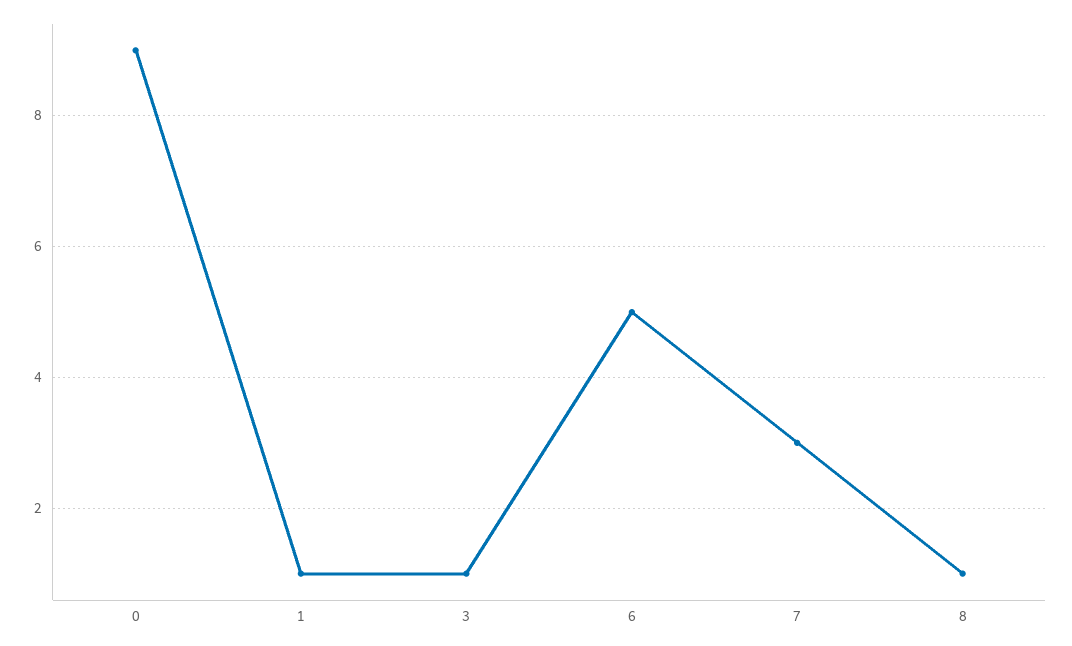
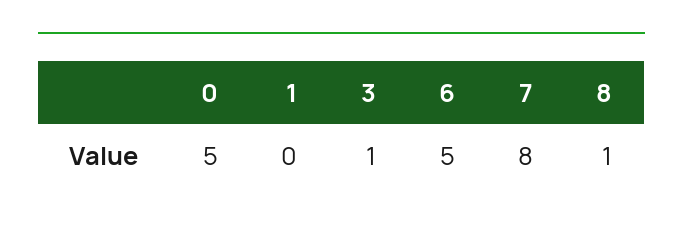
0: 9 -> 5
1: 1 -> 0
7: 3 -> 8

